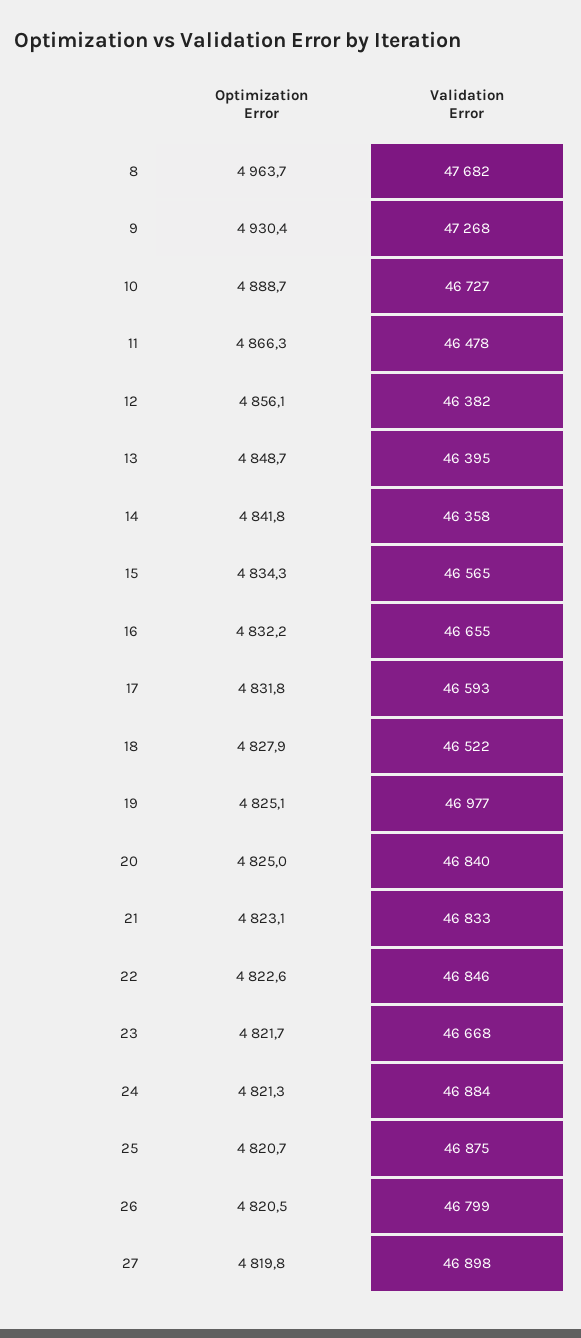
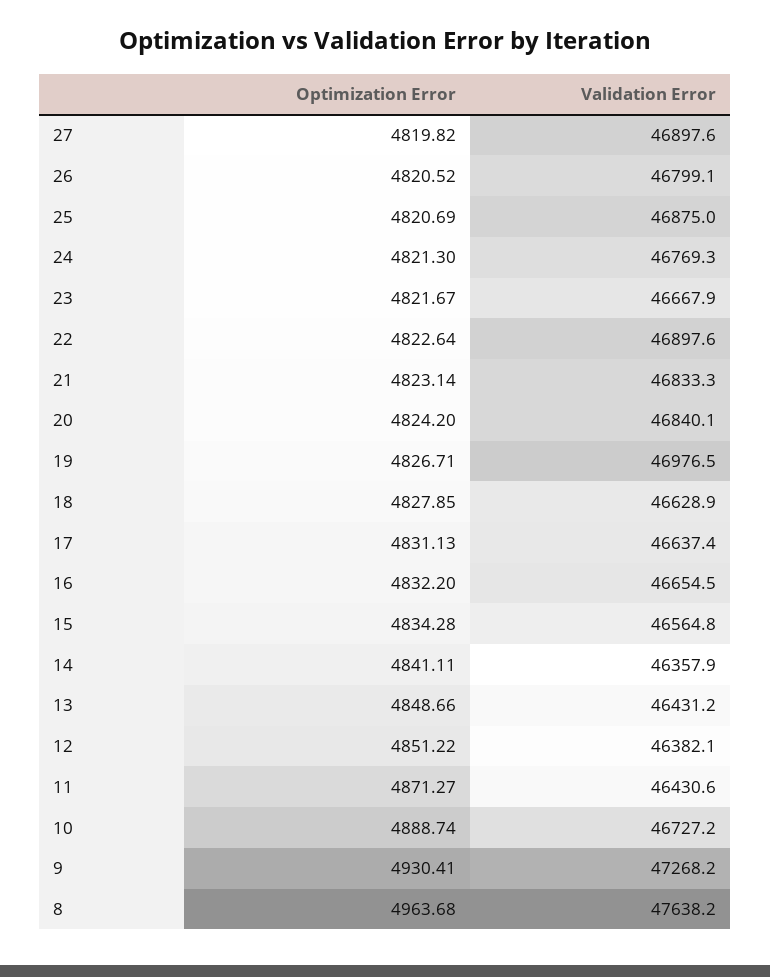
Validation Error, 8: 47682 -> 47638.2
Optimization Error, 11: 4866.3 -> 4871.27
Validation Error, 11: 46478 -> 46430.6
Optimization Error, 12: 4856.1 -> 4851.22
Validation Error, 13: 46395 -> 46431.2
Optimization Error, 14: 4841.8 -> 4841.11
Optimization Error, 17: 4831.8 -> 4831.13
Validation Error, 17: 46593 -> 46637.4
Validation Error, 18: 46522 -> 46628.9
Optimization Error, 19: 4825.1 -> 4826.71
Optimization Error, 20: 4825 -> 4824.2
Validation Error, 22: 46846 -> 46897.6
Validation Error, 24: 46884 -> 46769.3

